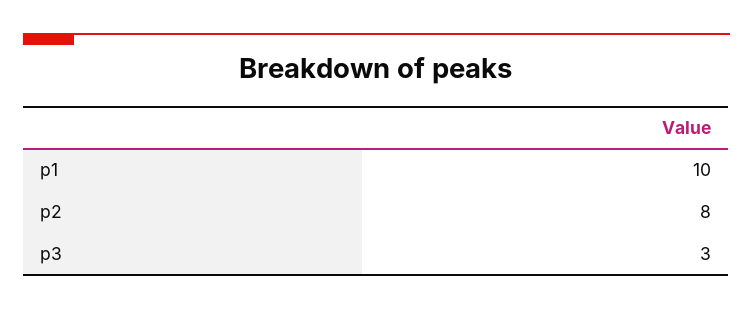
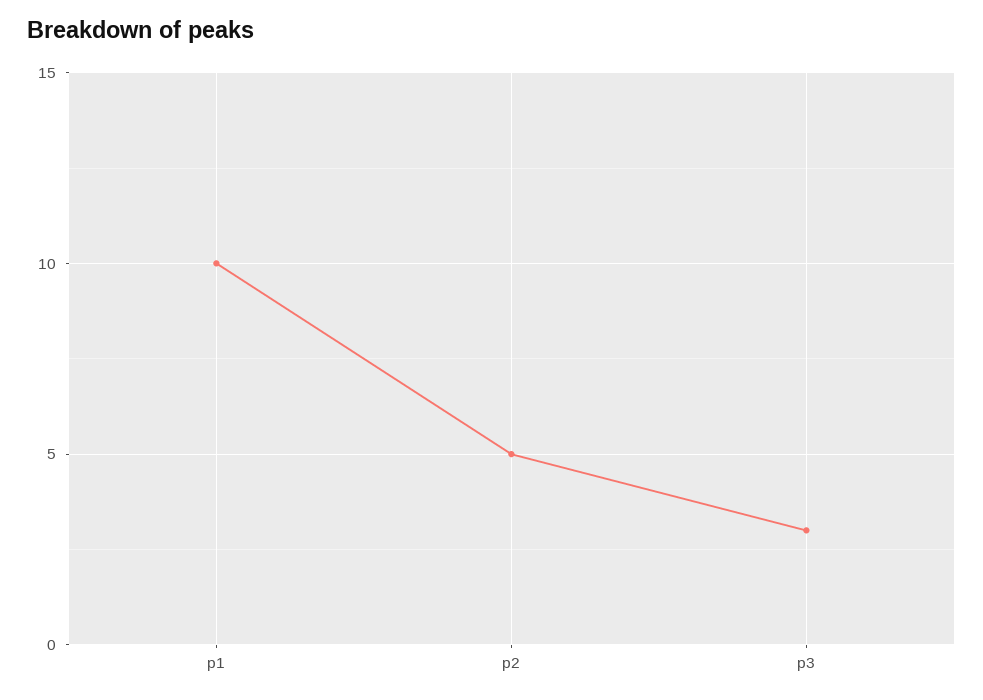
p2: 8 -> 5

